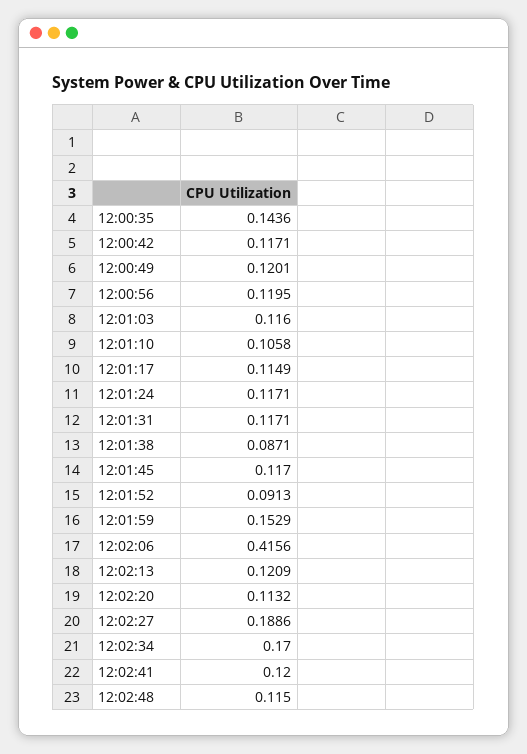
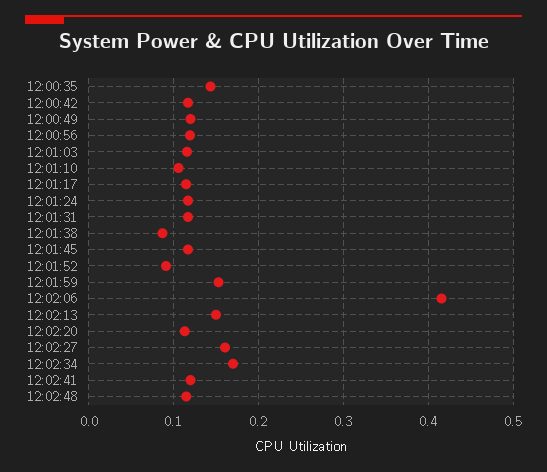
12:02:13: 0.1209 -> 0.15
12:02:27: 0.1886 -> 0.16

